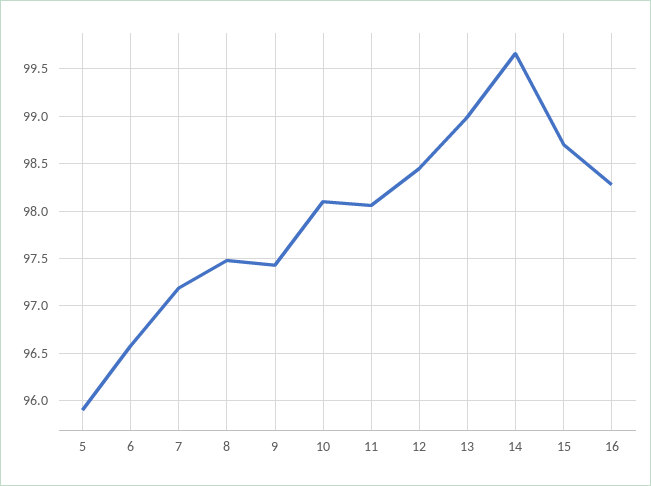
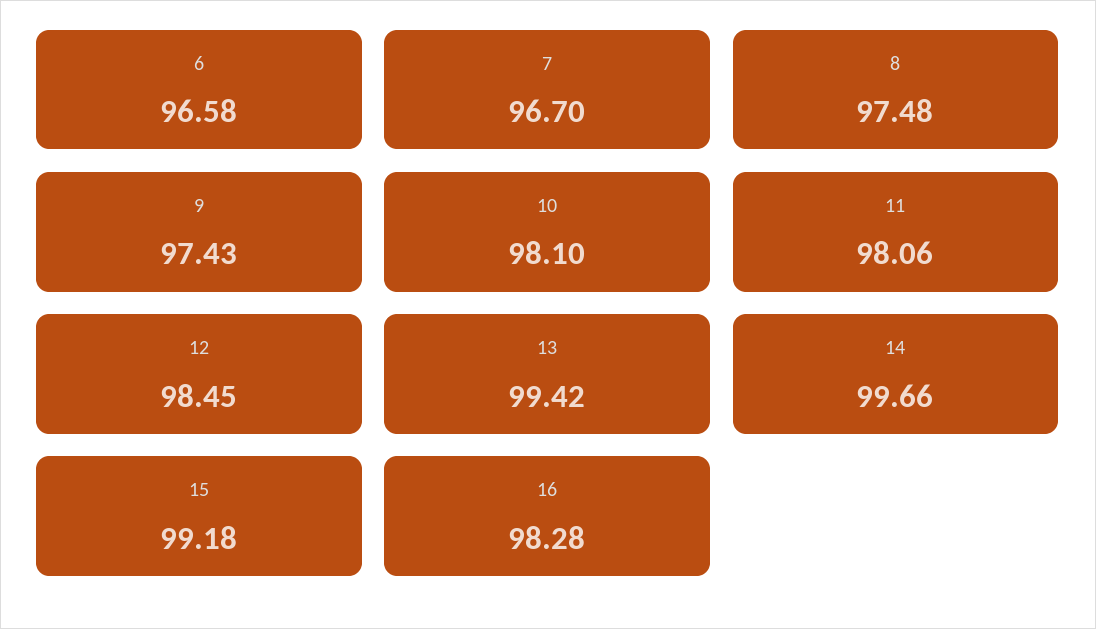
5: 95.9 -> none
7: 97.2 -> 96.7
13: 99 -> 99.42
15: 98.7 -> 99.18

